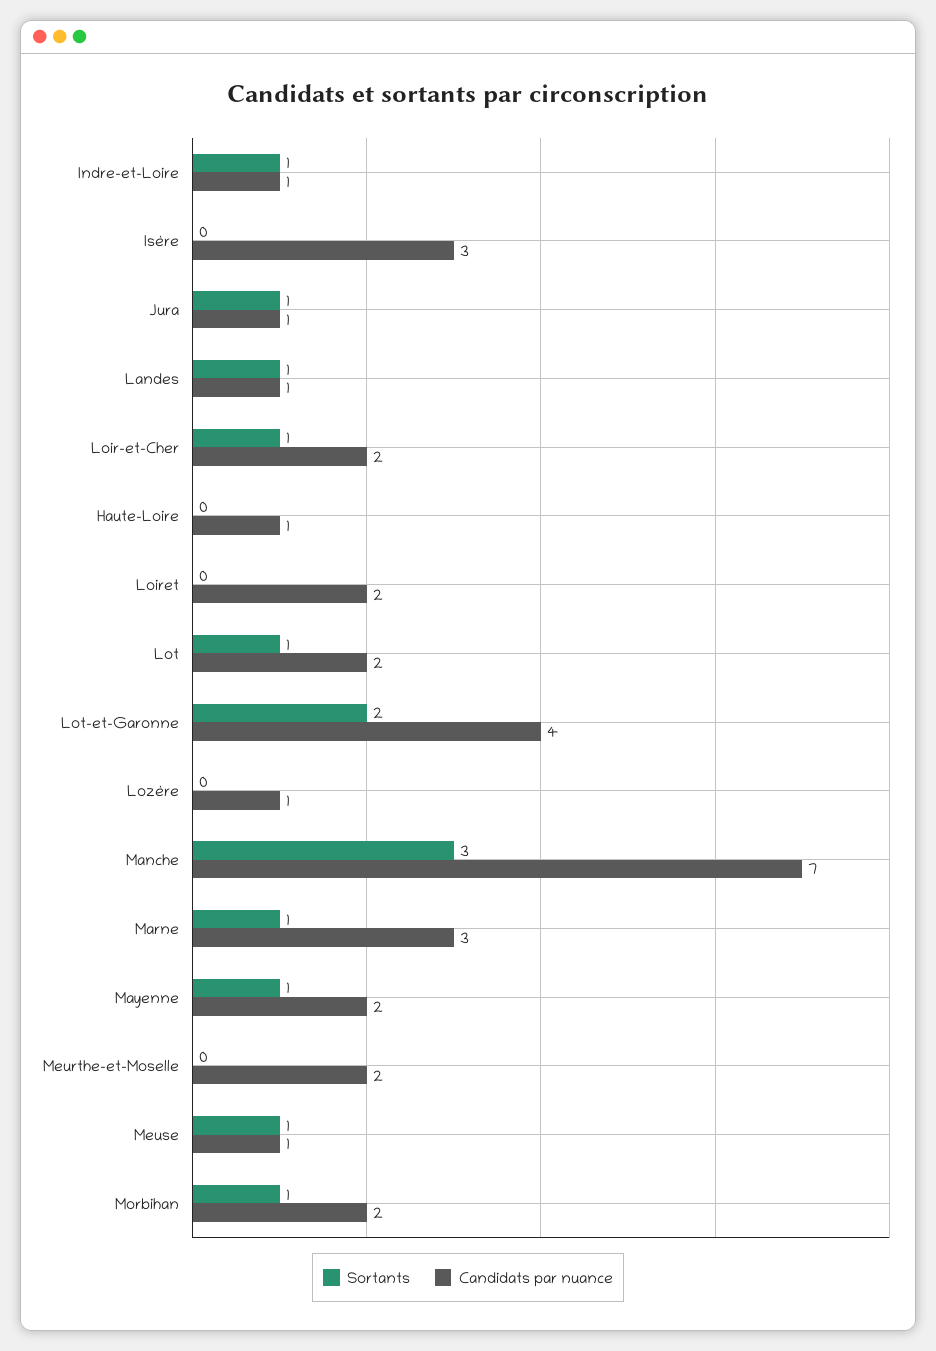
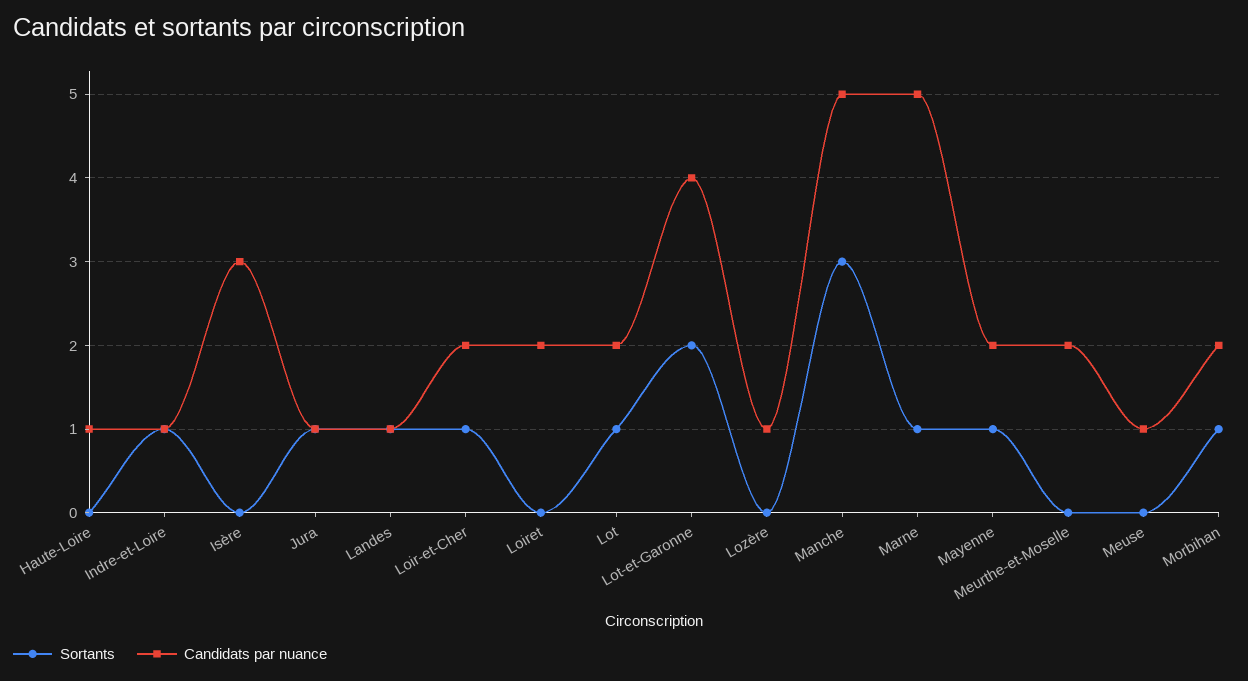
Candidats par nuance, Manche: 7 -> 5
Candidats par nuance, Marne: 3 -> 5
Sortants, Meuse: 1 -> 0

